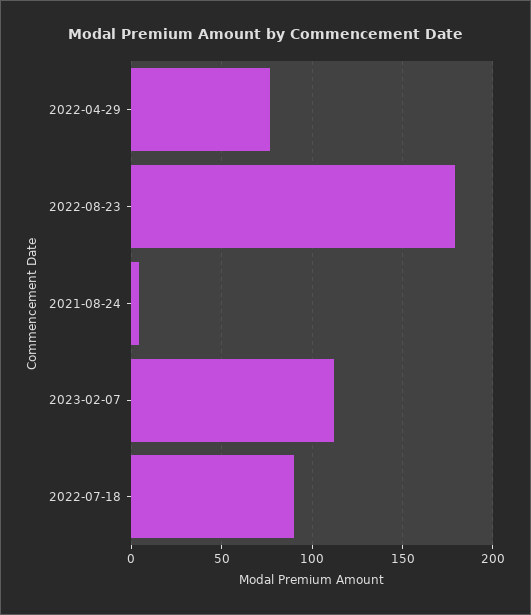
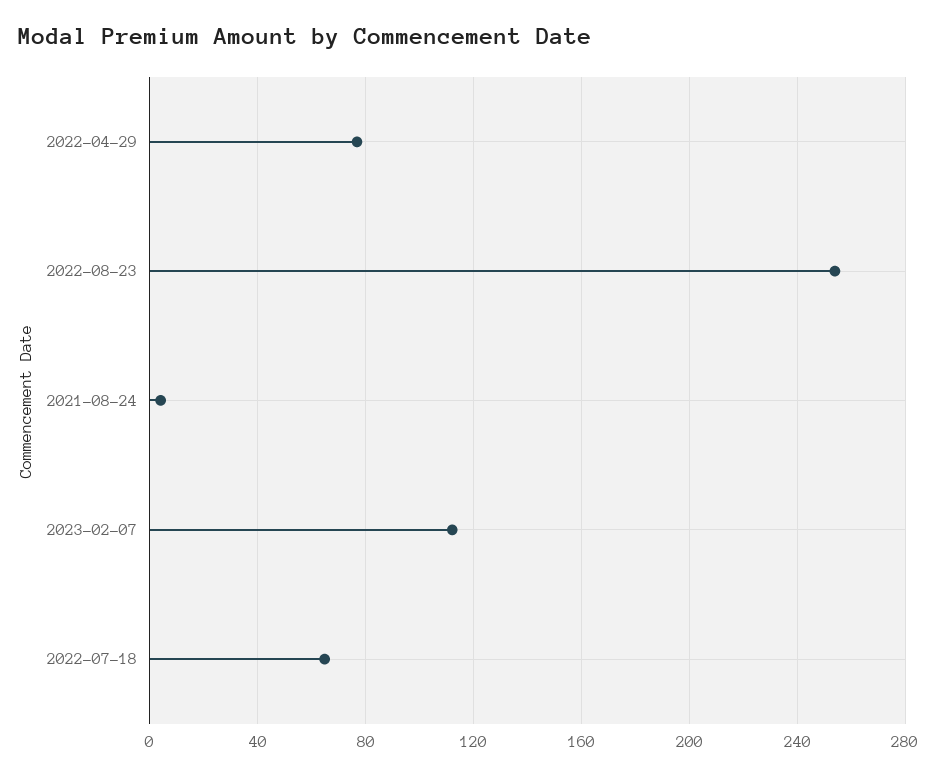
2022-08-23: 180 -> 255
2022-07-18: 90 -> 65

